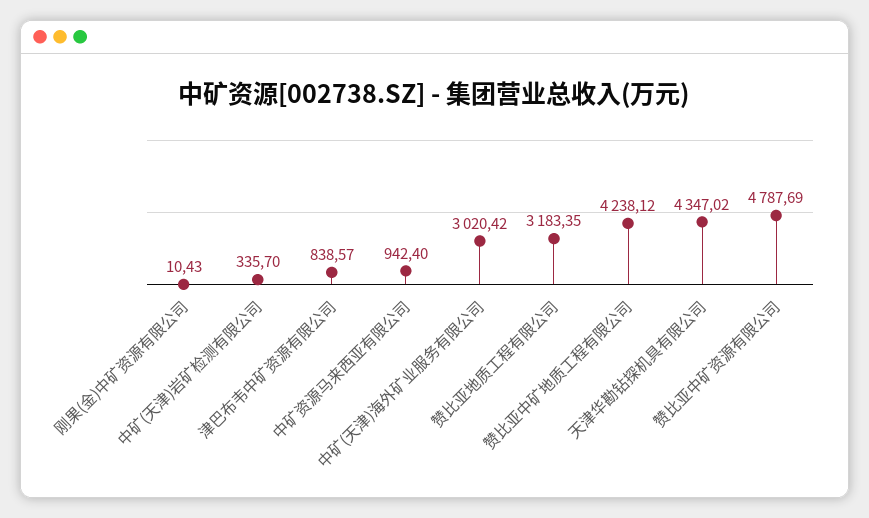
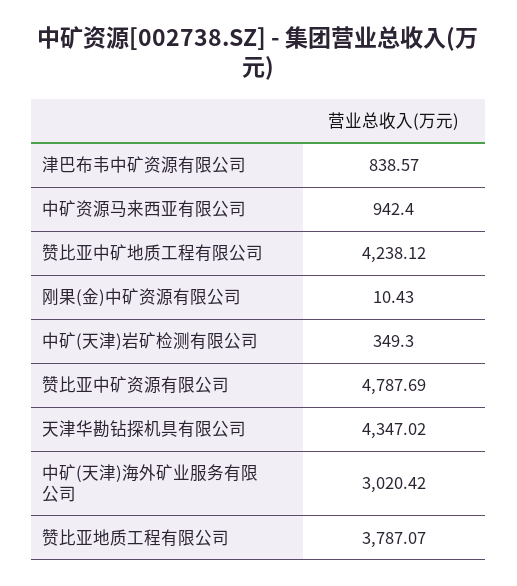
中矿(天津)岩矿检测有限公司: 335.7 -> 349.3
赞比亚地质工程有限公司: 3183.35 -> 3787.07

